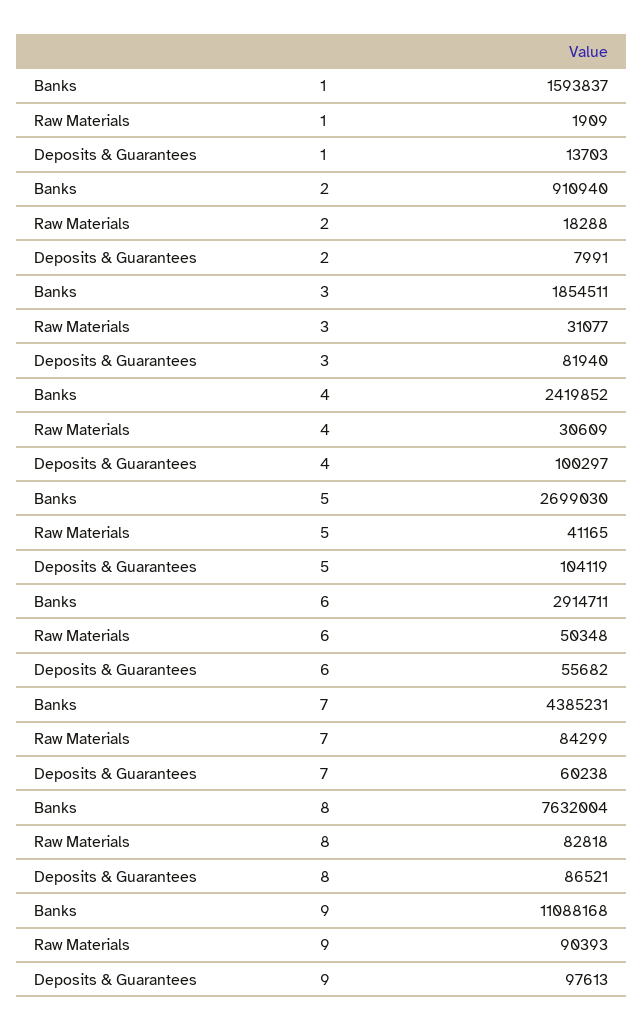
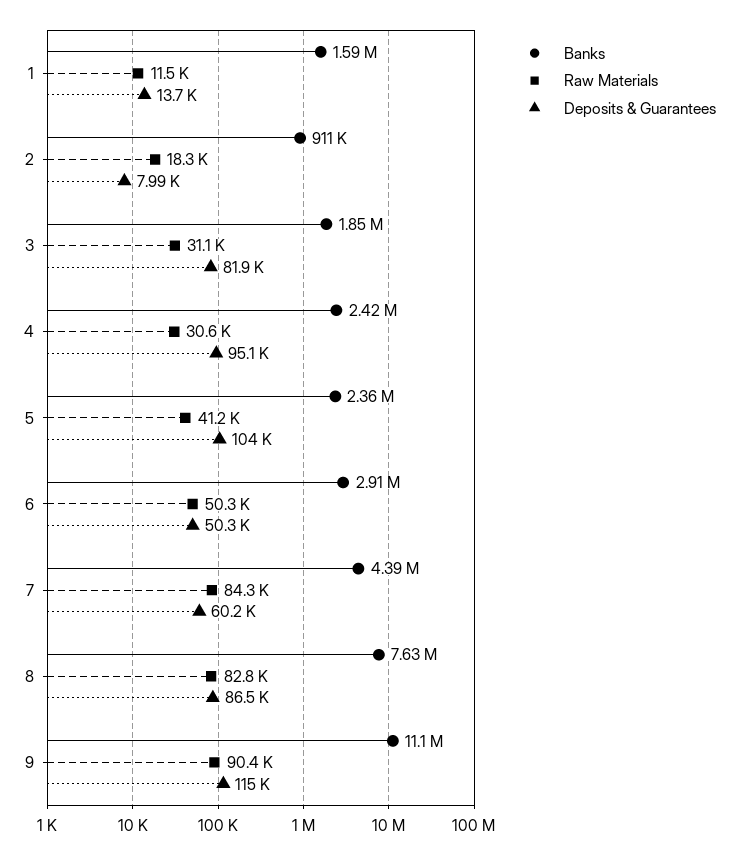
Raw Materials, 1: 1909 -> 11500
Deposits & Guarantees, 4: 100297 -> 95100
Banks, 5: 2699030 -> 2360000
Deposits & Guarantees, 6: 55682 -> 50300
Deposits & Guarantees, 9: 97613 -> 115000

